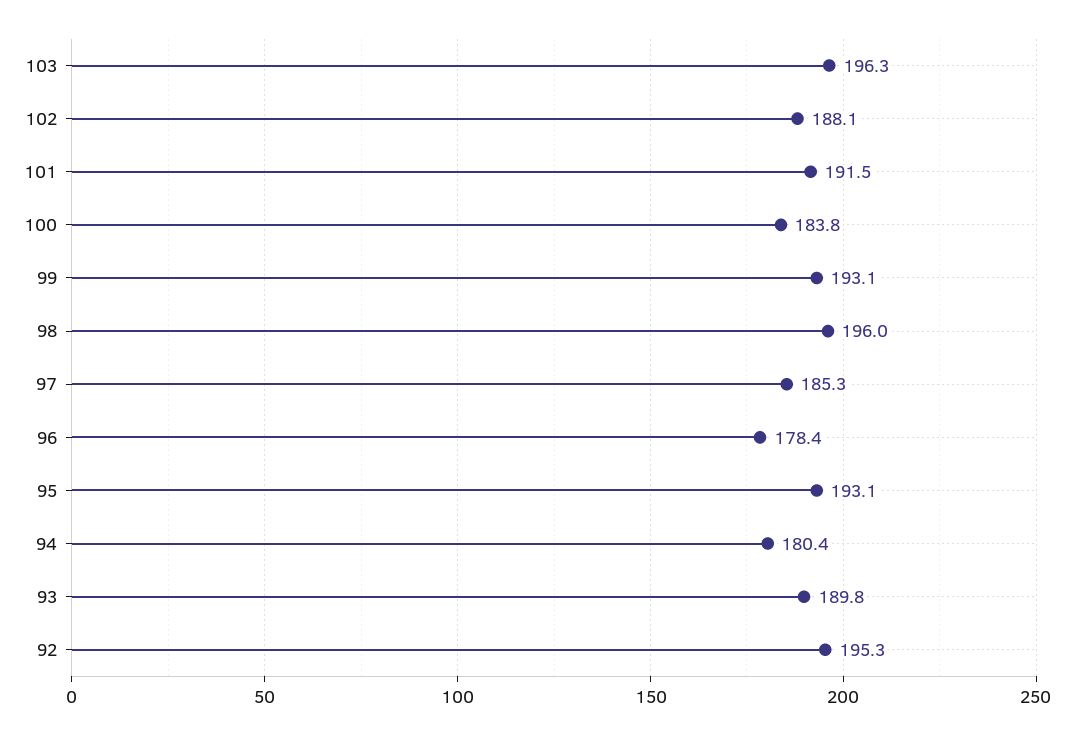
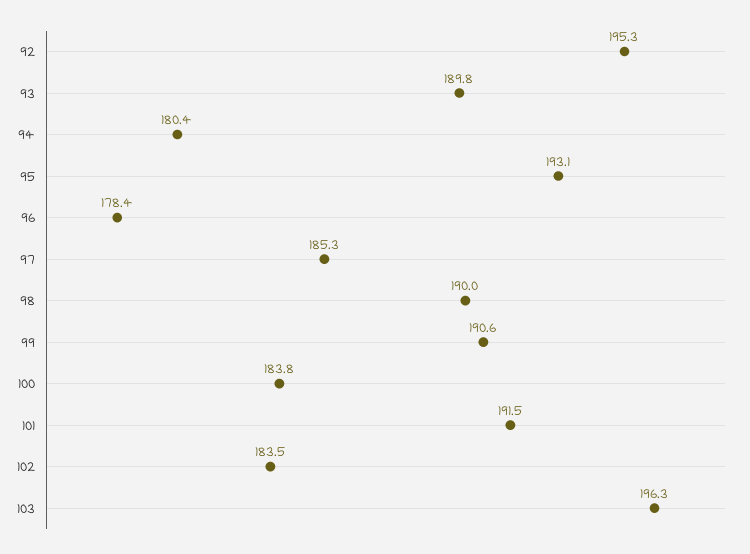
102: 188.1 -> 183.5
99: 193.1 -> 190.6
98: 196 -> 190

